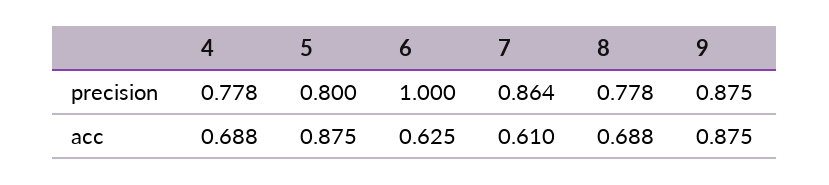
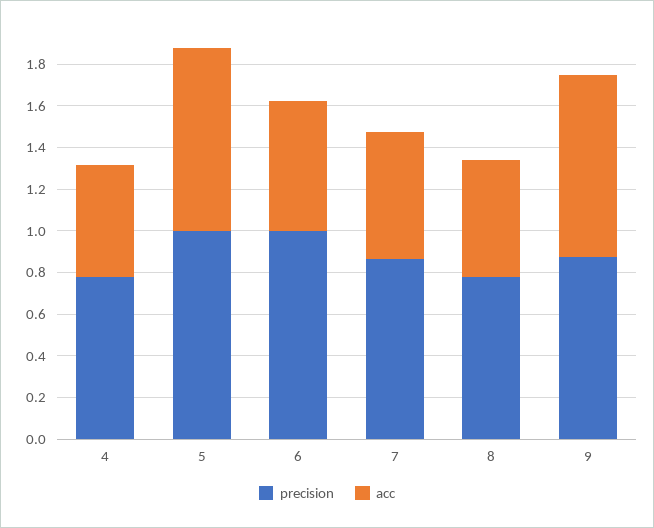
precision, 5: 0.8 -> 1
acc, 4: 0.688 -> 0.55
acc, 8: 0.688 -> 0.55

